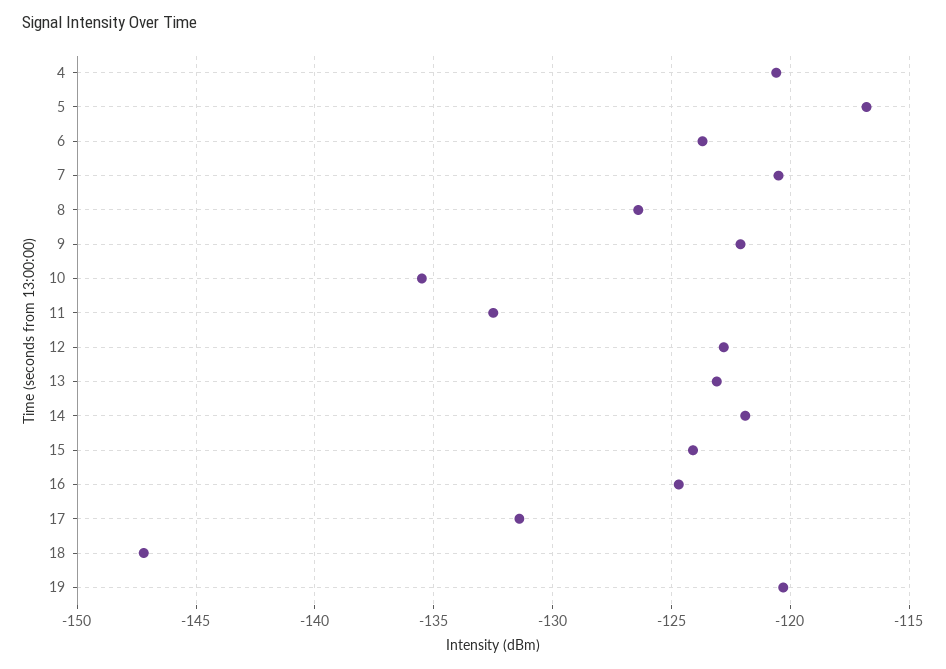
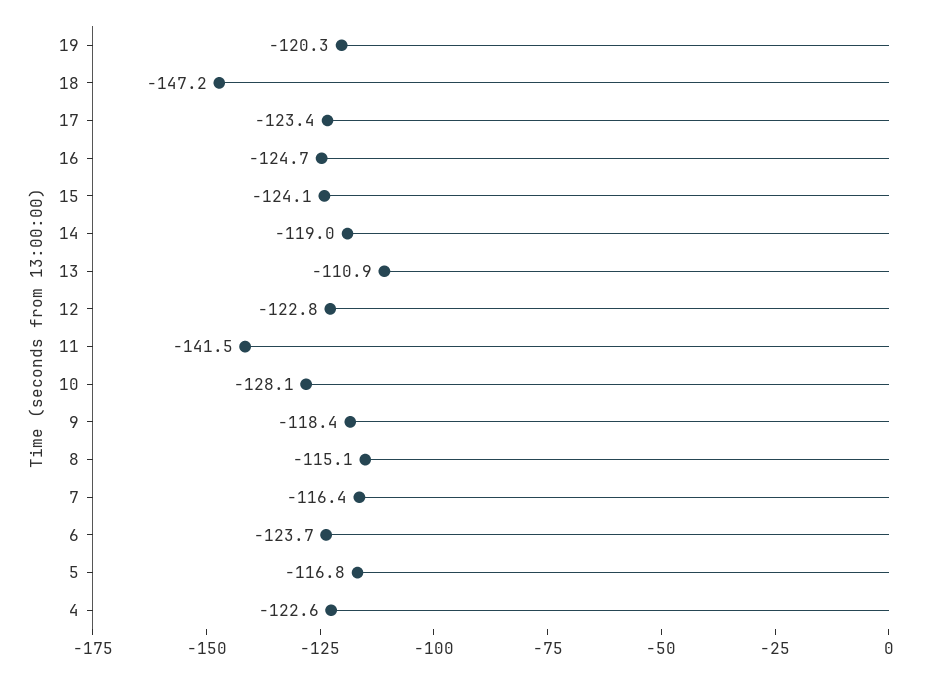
4: -120.5 -> -122.6
7: -120.5 -> -116.4
8: -126.5 -> -115.1
9: -122 -> -118.4
10: -135.5 -> -128.1
11: -132.5 -> -141.5
13: -123 -> -110.9
14: -122 -> -119
17: -131.5 -> -123.4

